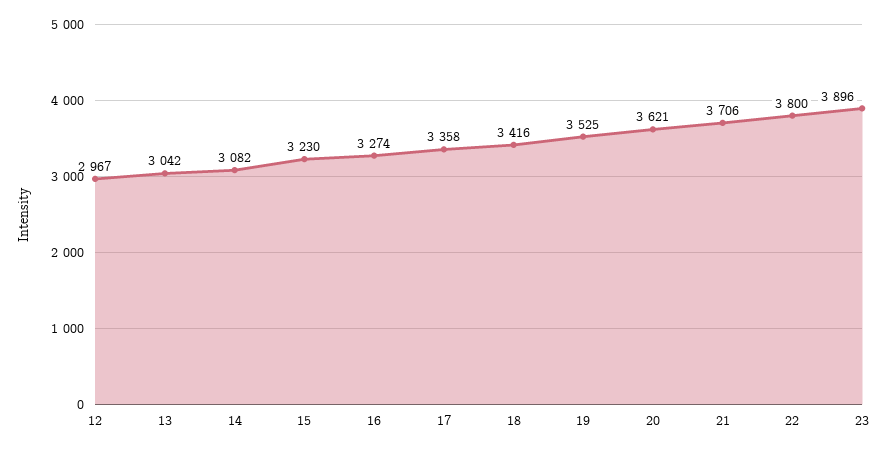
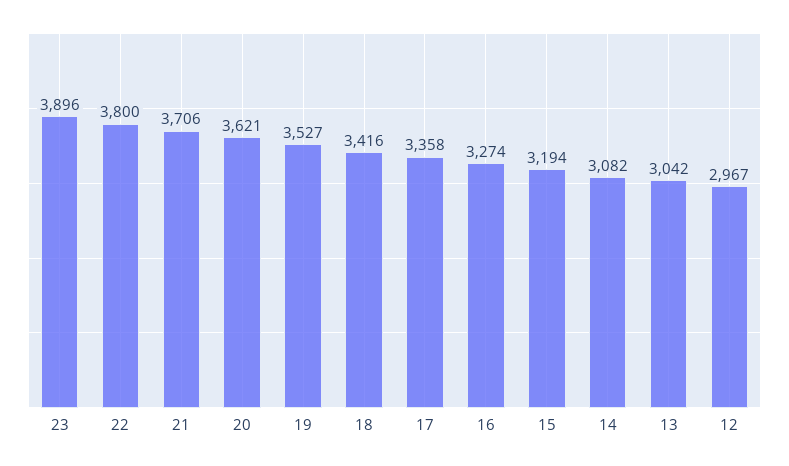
15: 3230 -> 3194
19: 3525 -> 3527

